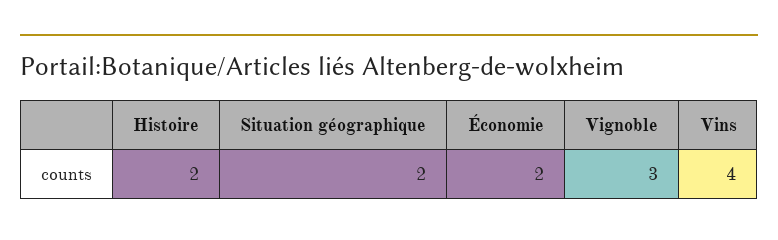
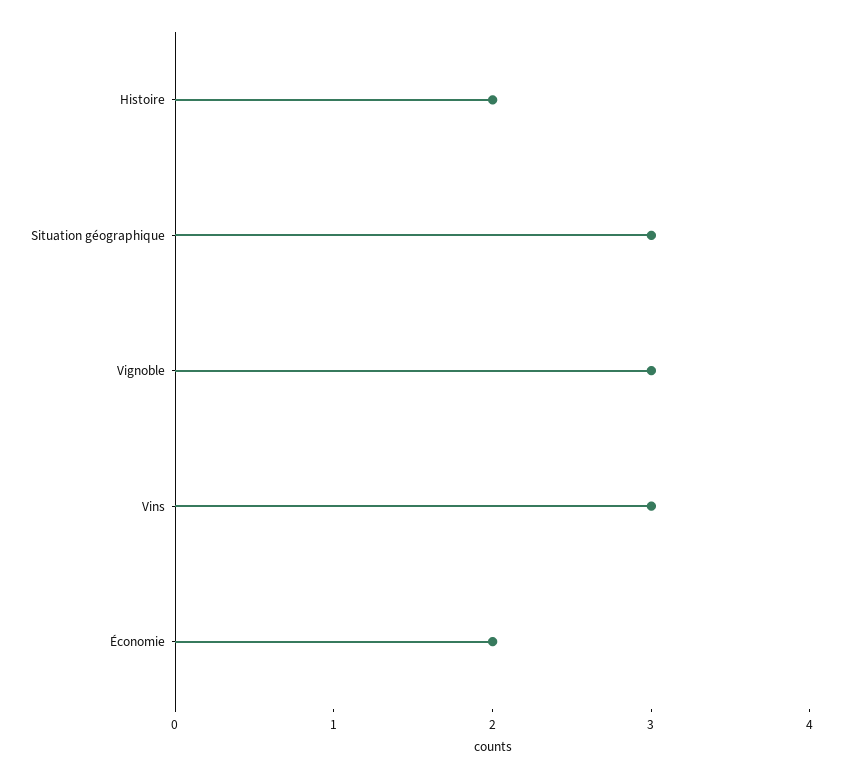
Situation géographique: 2 -> 3
Vins: 4 -> 3

